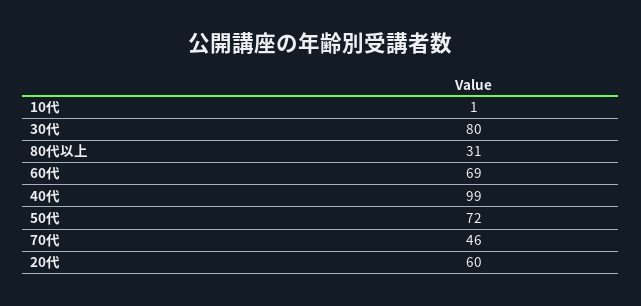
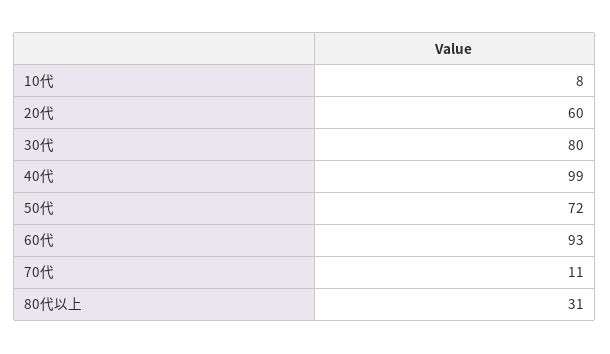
10代: 1 -> 8
60代: 69 -> 93
70代: 46 -> 11

